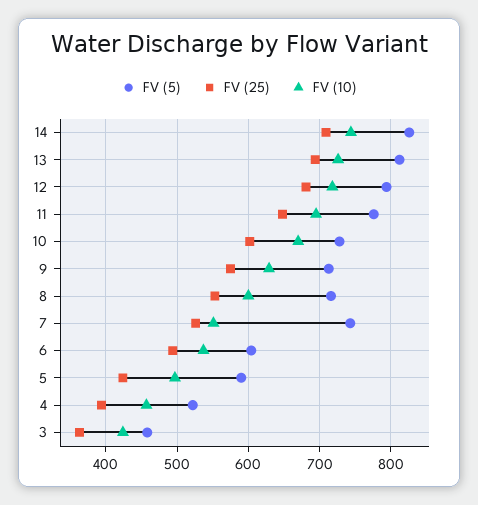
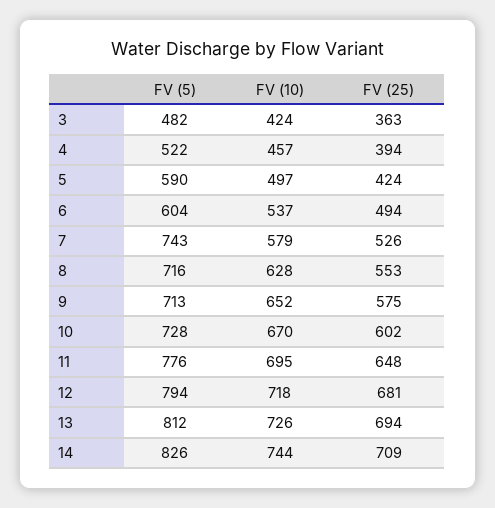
FV (10), 9: 630 -> 652
FV (10), 8: 600 -> 628
FV (10), 7: 550 -> 579
FV (5), 3: 460 -> 482

